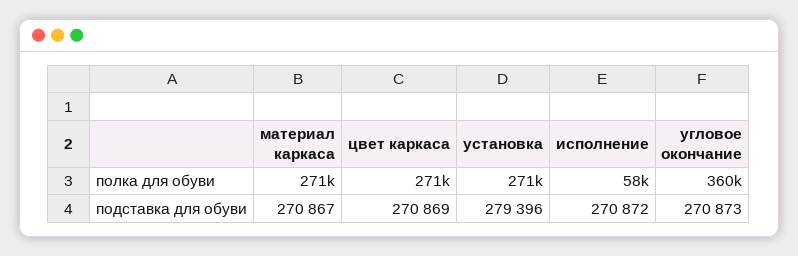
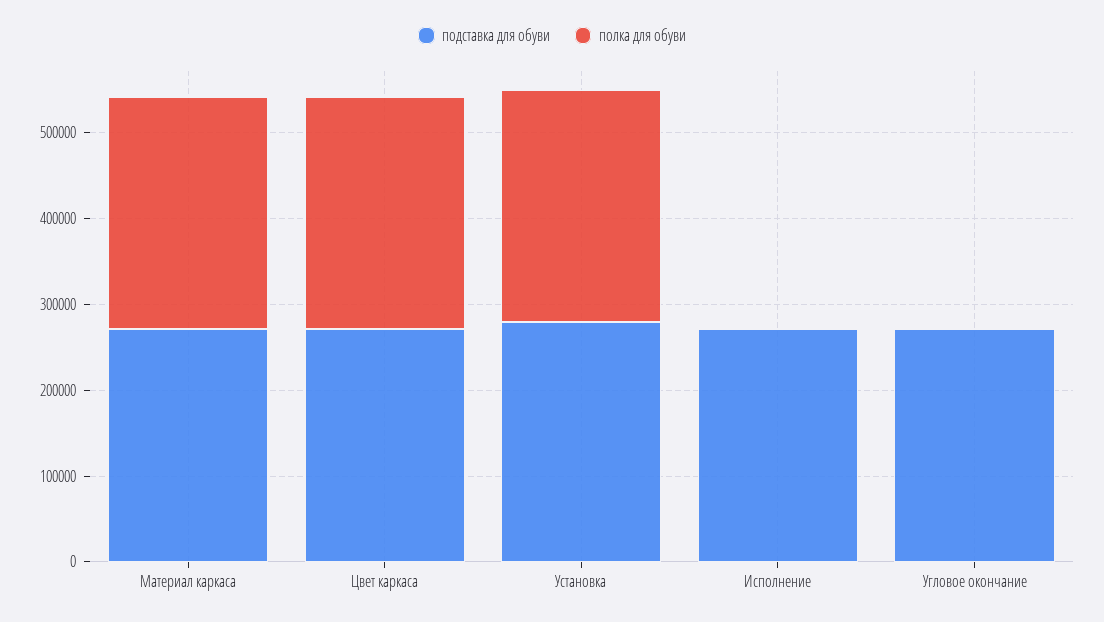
полка для обуви, исполнение: 58000 -> 0
полка для обуви, угловое окончание: 360000 -> 0

